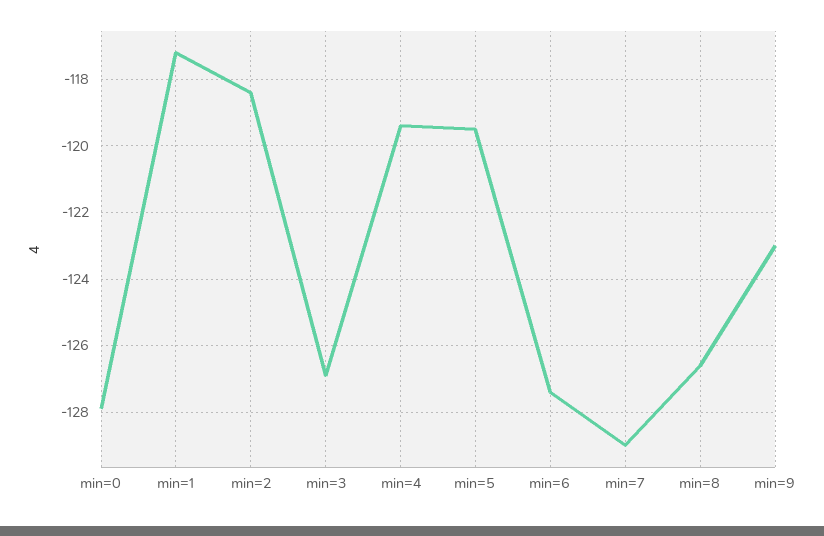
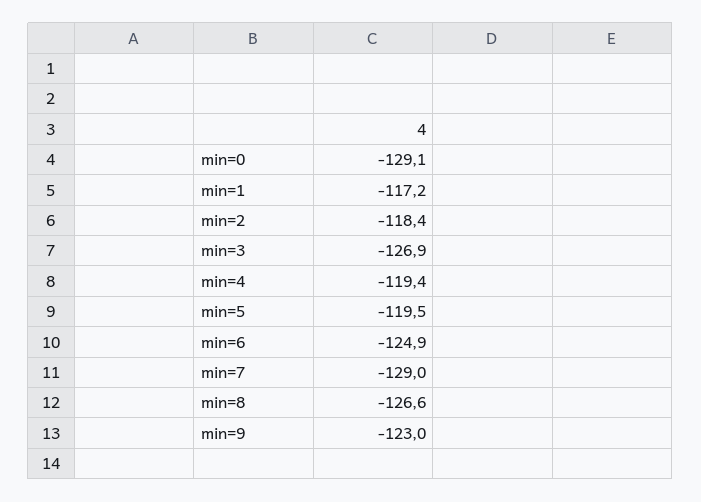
min=0: -128 -> -129.1
min=6: -127.5 -> -124.9

